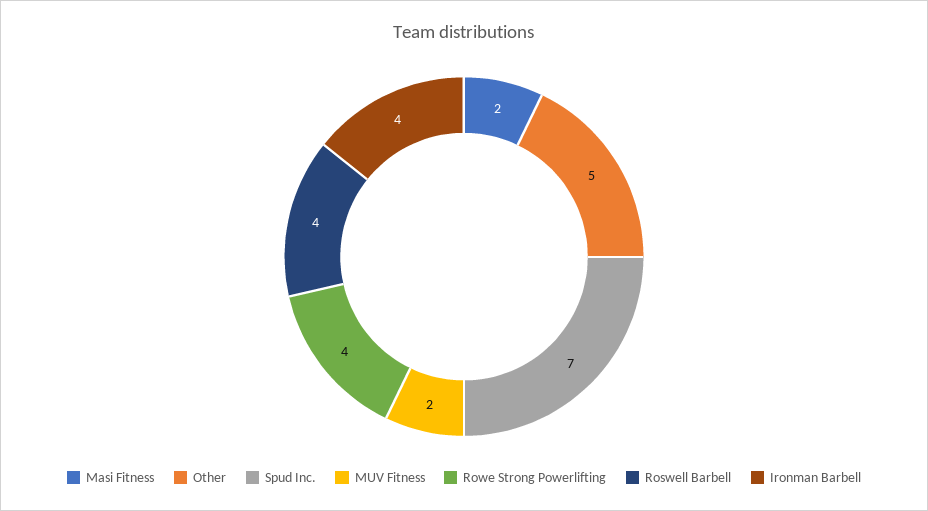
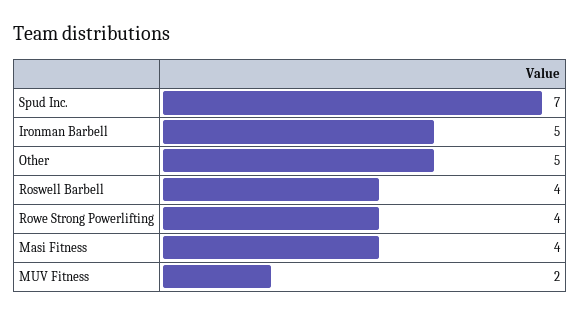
Masi Fitness: 2 -> 4
Ironman Barbell: 4 -> 5

